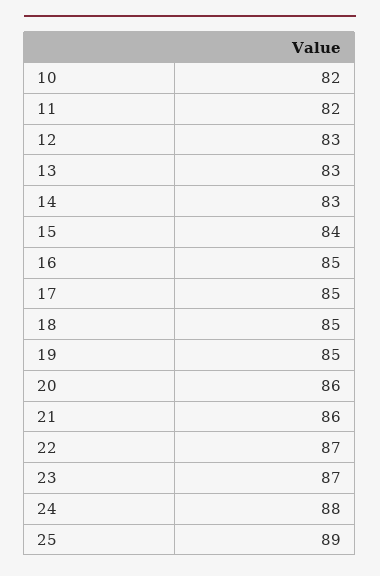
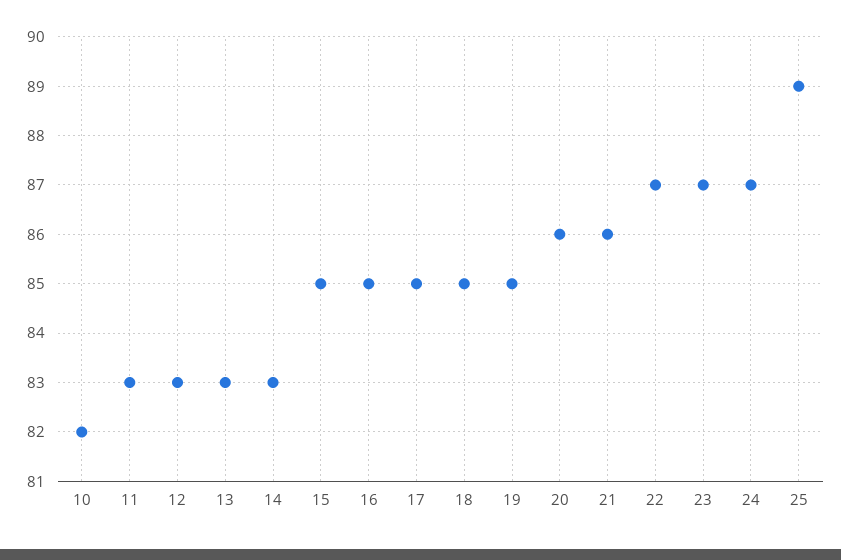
11: 82 -> 83
15: 84 -> 85
24: 88 -> 87

